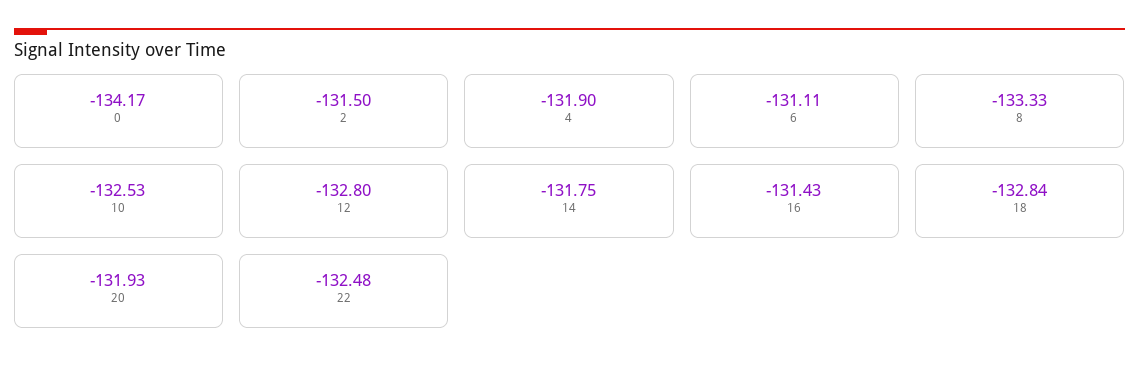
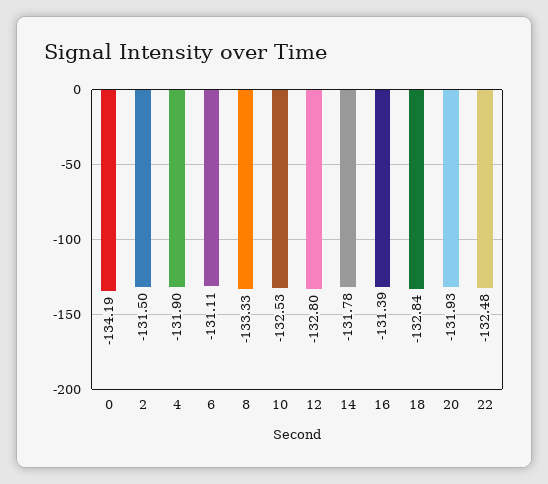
0: -134.17 -> -134.19
14: -131.75 -> -131.78
16: -131.43 -> -131.39

